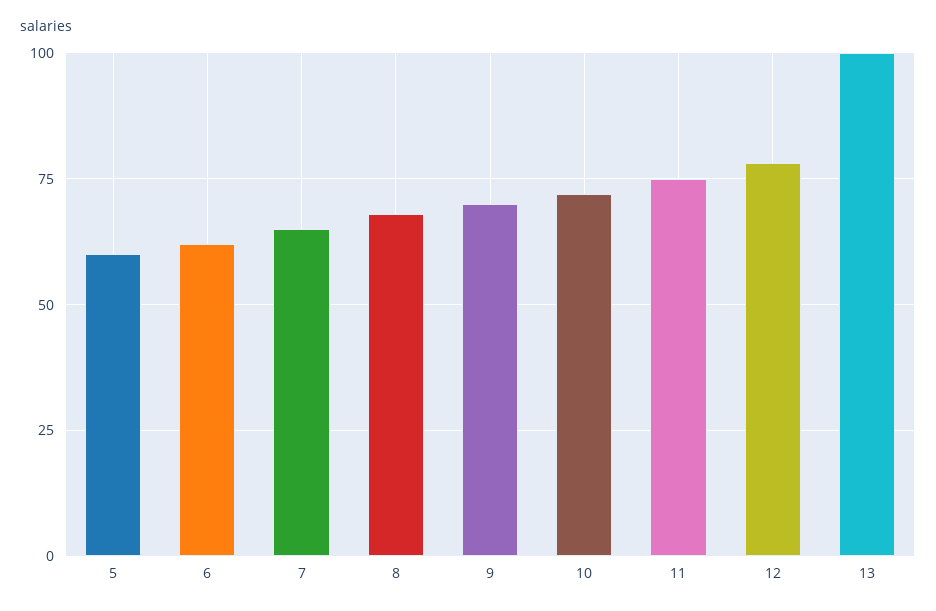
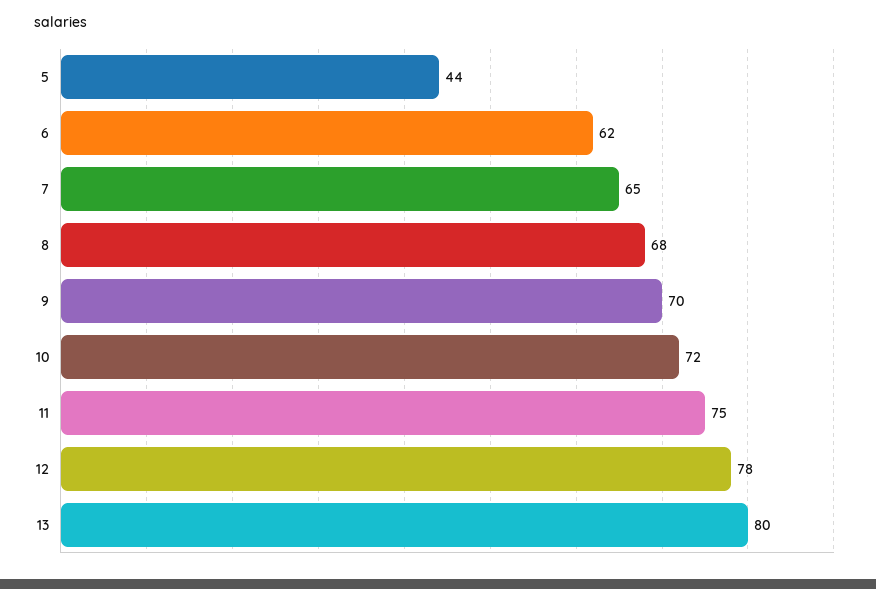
5: 60 -> 44
13: 100 -> 80

